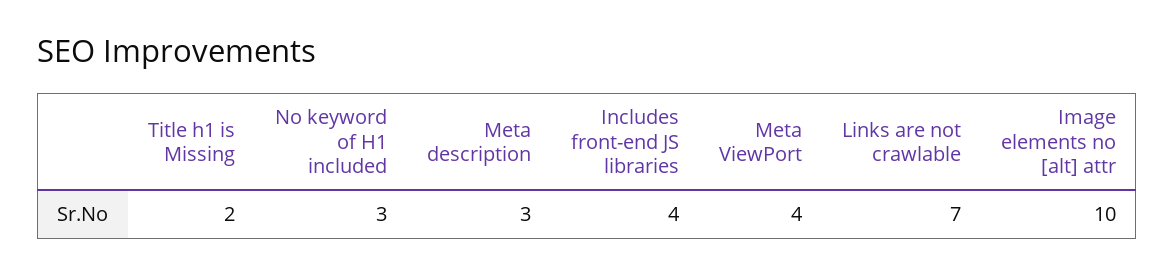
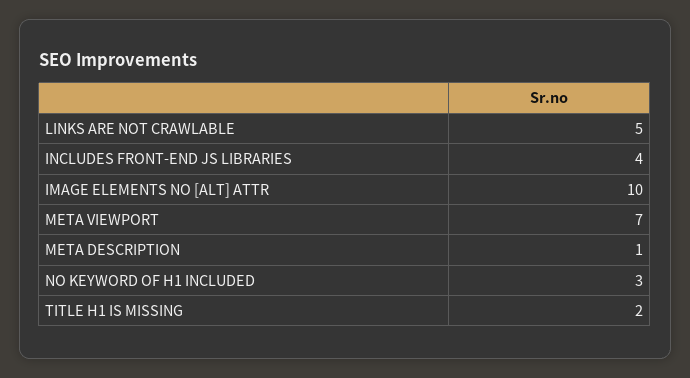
Meta description: 3 -> 1
Meta ViewPort: 4 -> 7
Links are not crawlable: 7 -> 5

